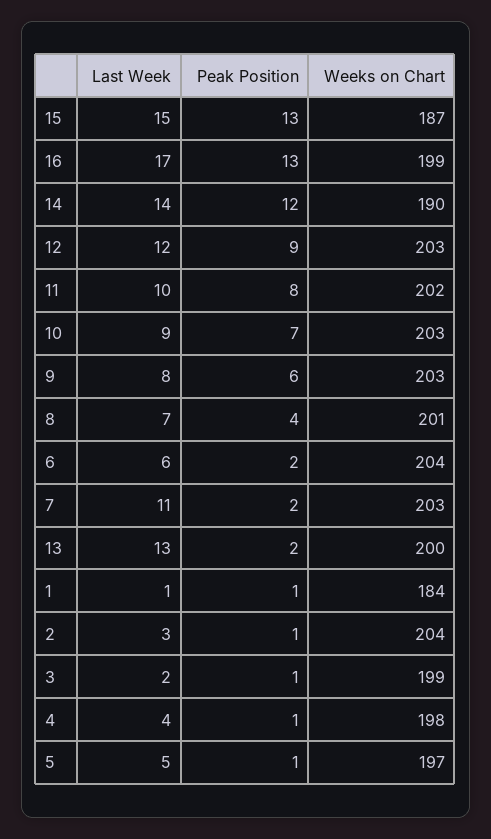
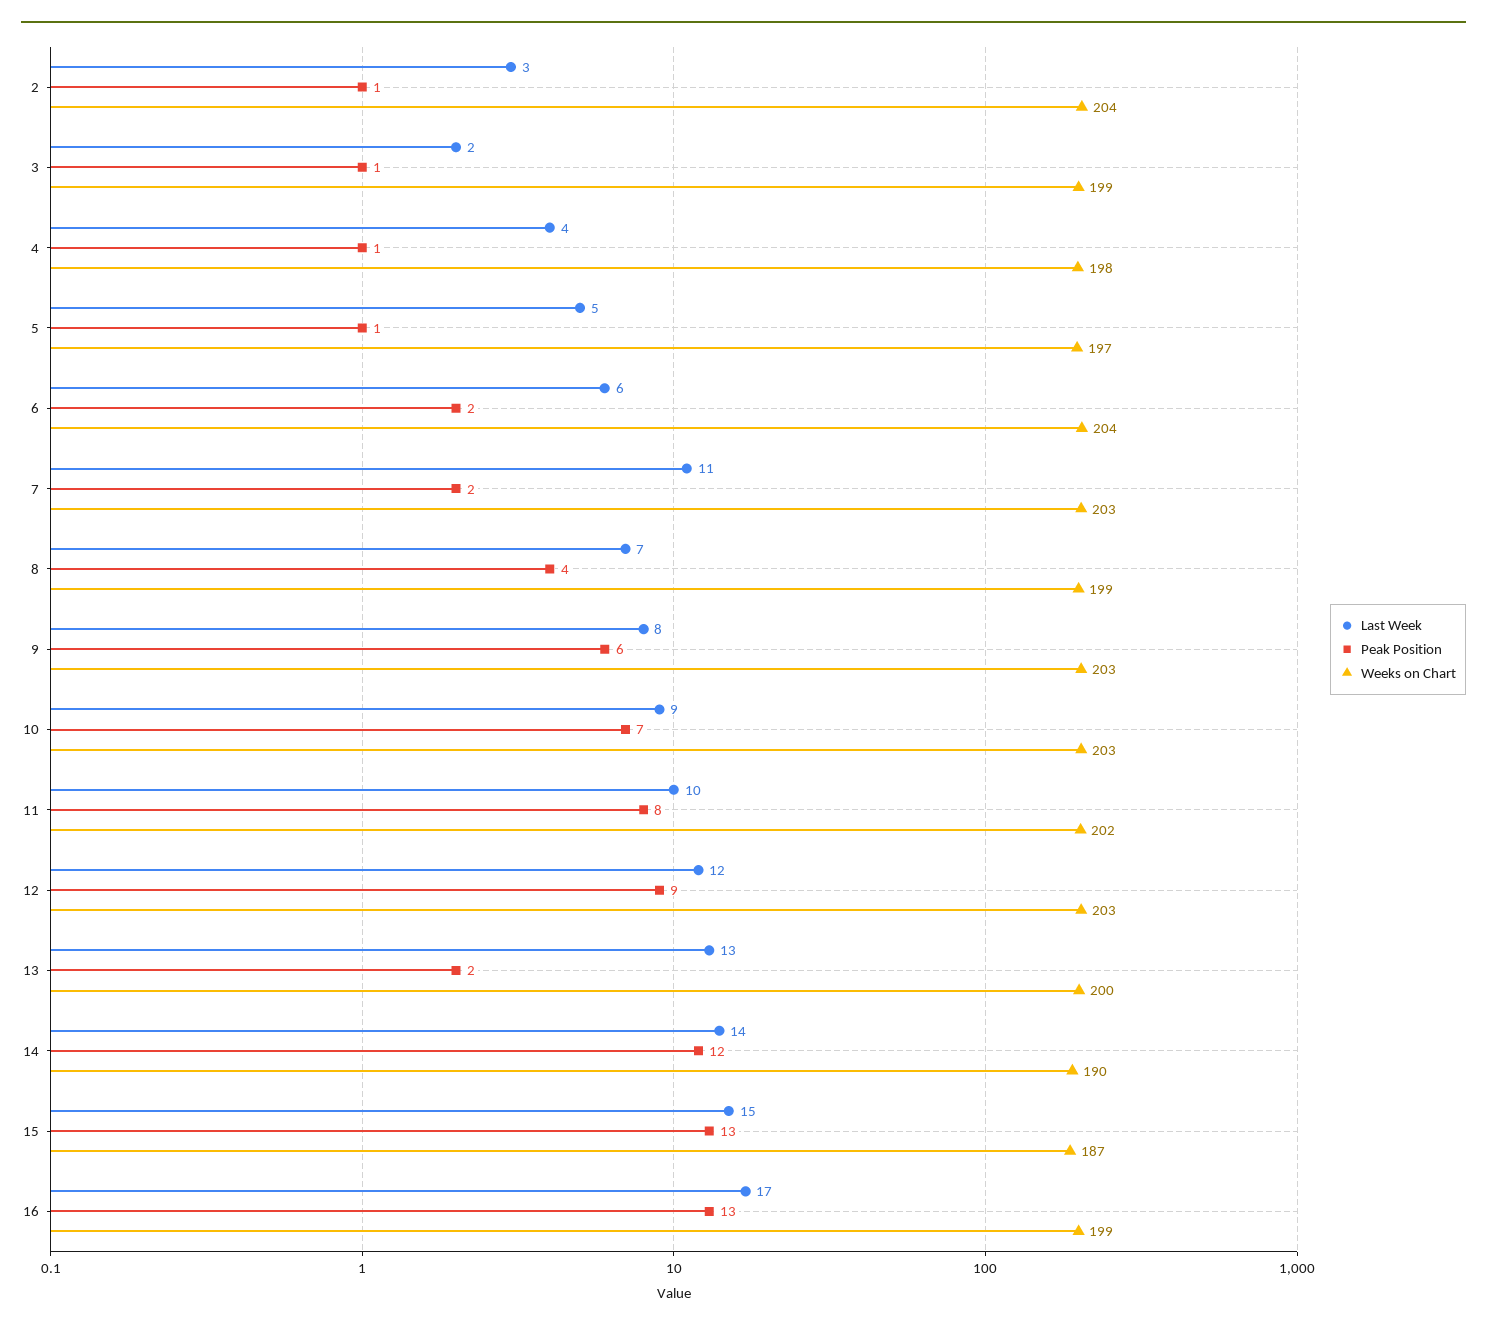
Weeks on Chart, 8: 201 -> 199
Last Week, 1: 1 -> none
Peak Position, 1: 1 -> none
Weeks on Chart, 1: 184 -> none

